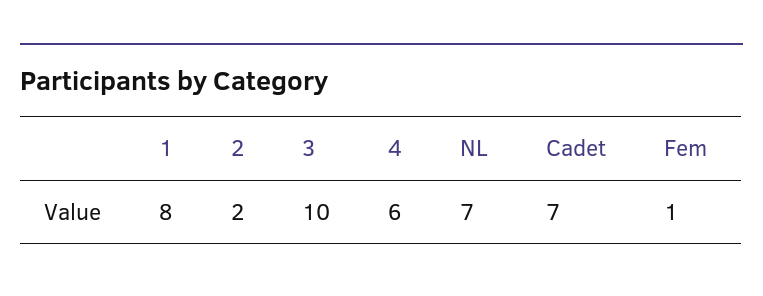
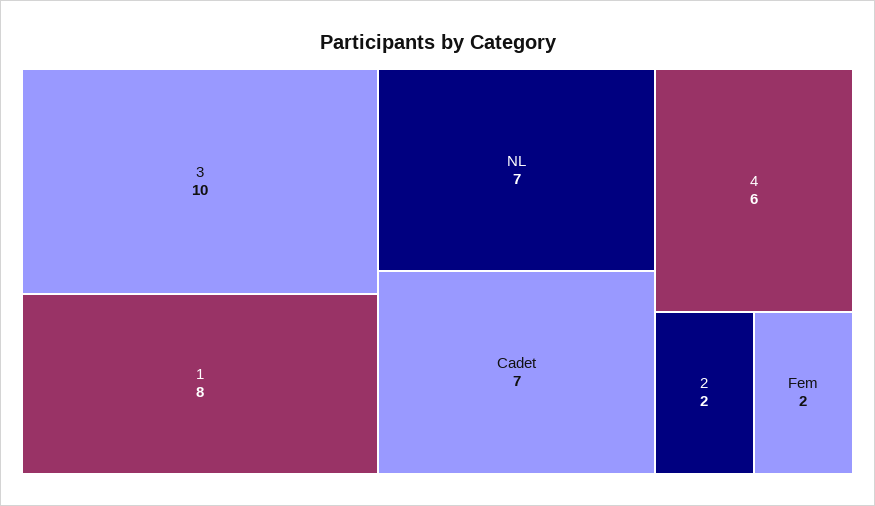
Fem: 1 -> 2

